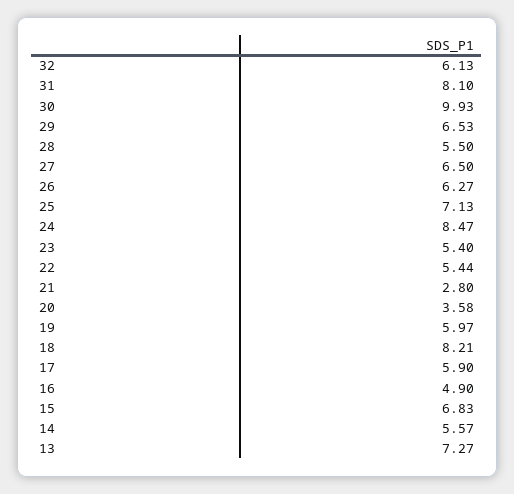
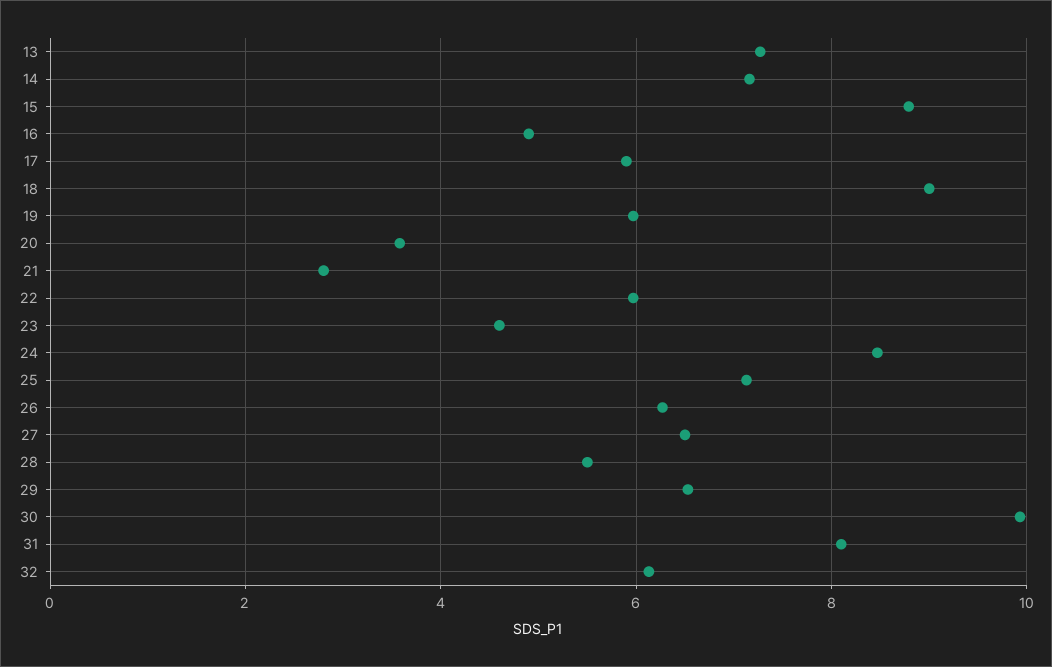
23: 5.4 -> 4.6
22: 5.44 -> 6
18: 8.21 -> 9
15: 6.83 -> 8.8
14: 5.57 -> 7.2

